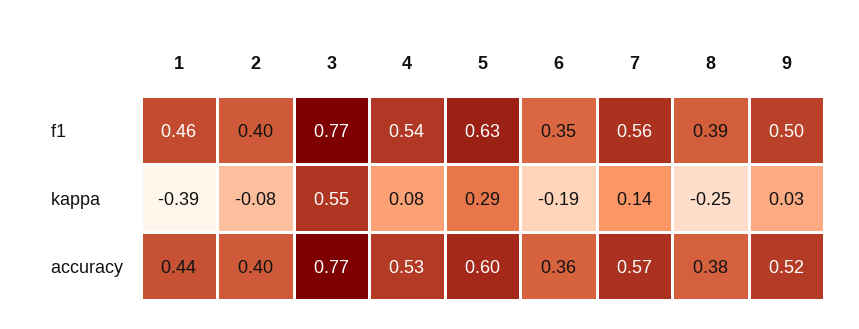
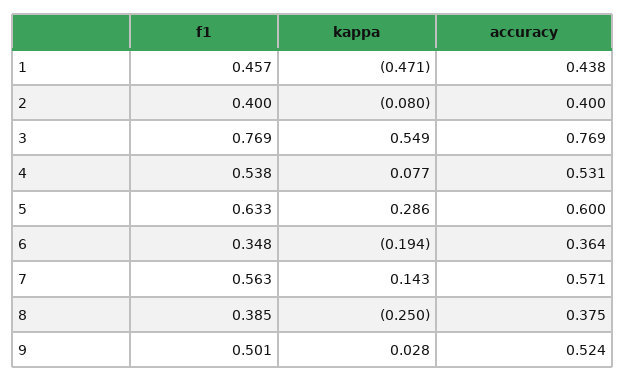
1, kappa: -0.39 -> -0.471

